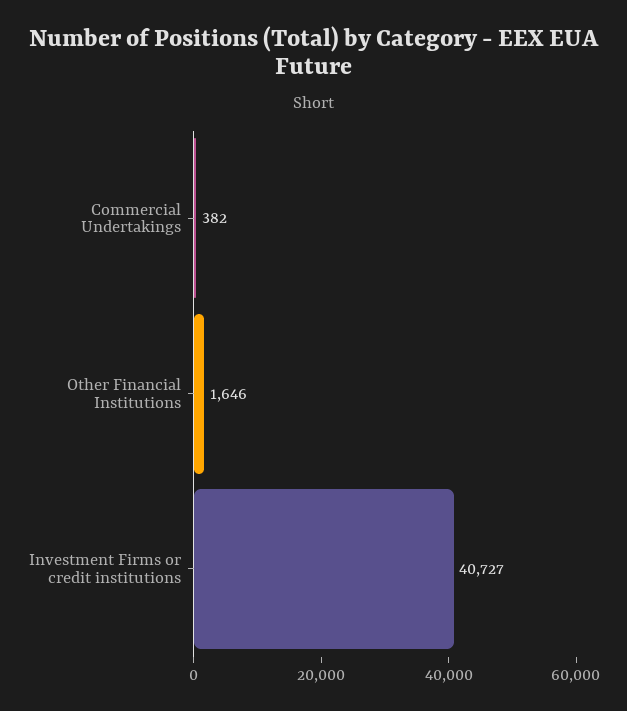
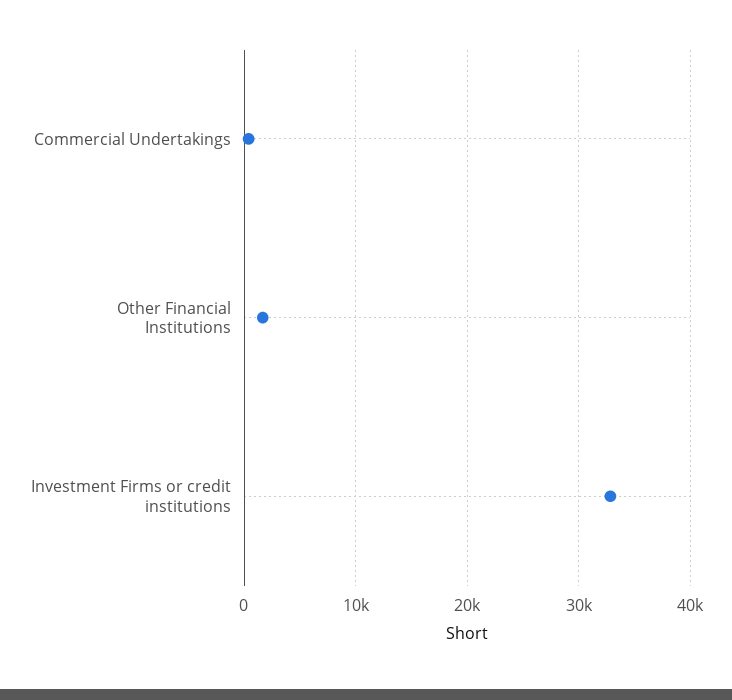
Investment Firms or credit institutions: 40727 -> 33000

